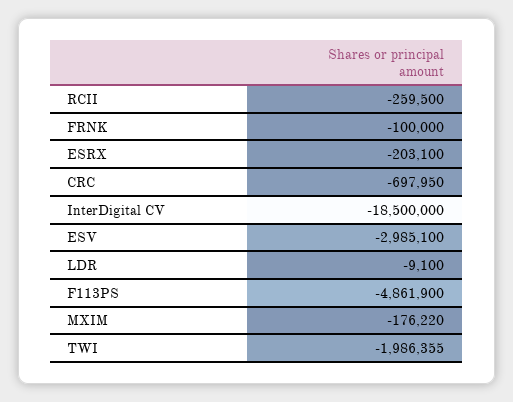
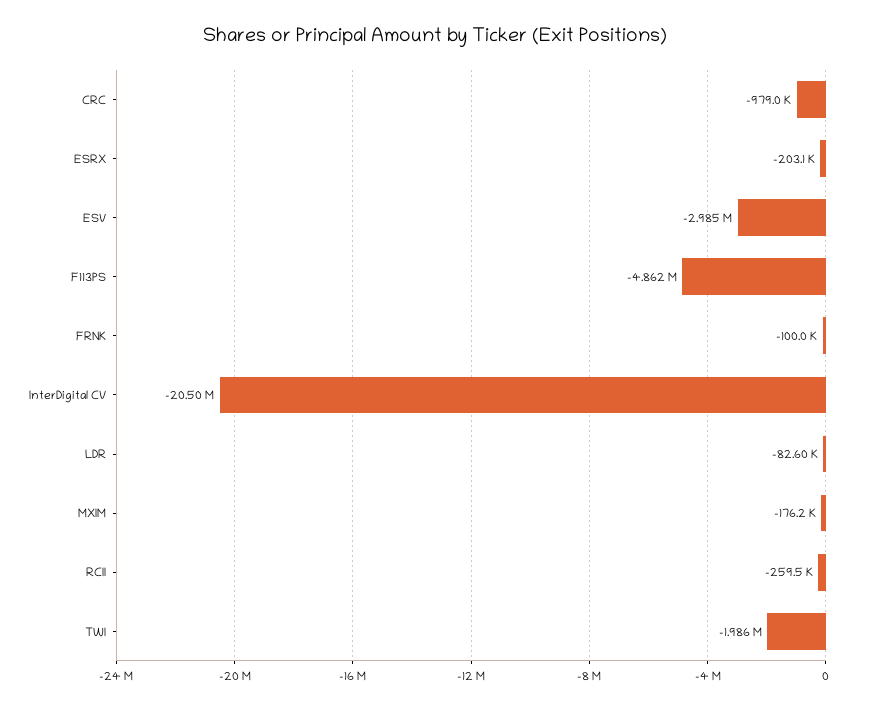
CRC: -697950 -> -979000
InterDigital CV: -18500000 -> -20500000
LDR: -9100 -> -82600

